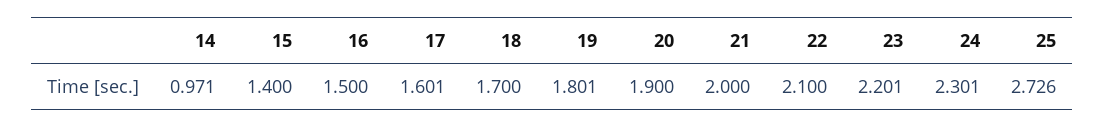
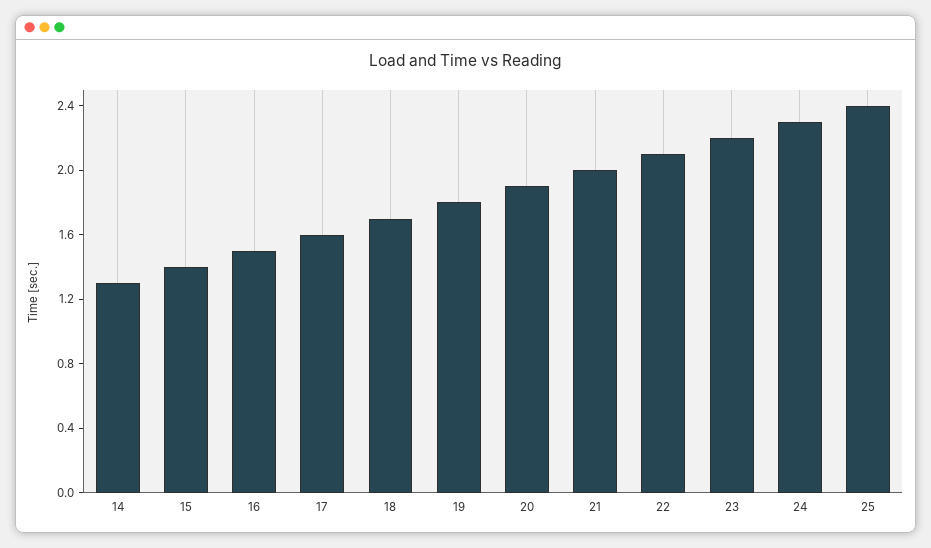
14: 0.971 -> 1.3
25: 2.726 -> 2.4

